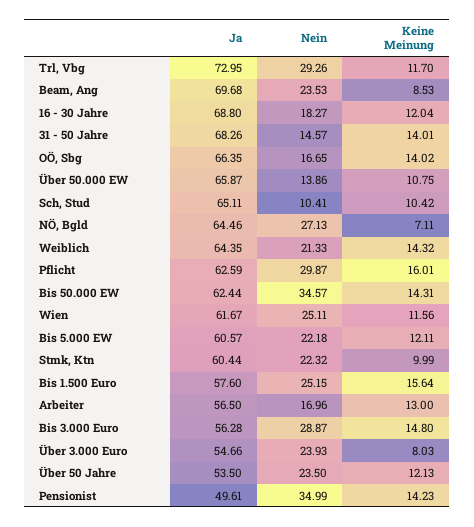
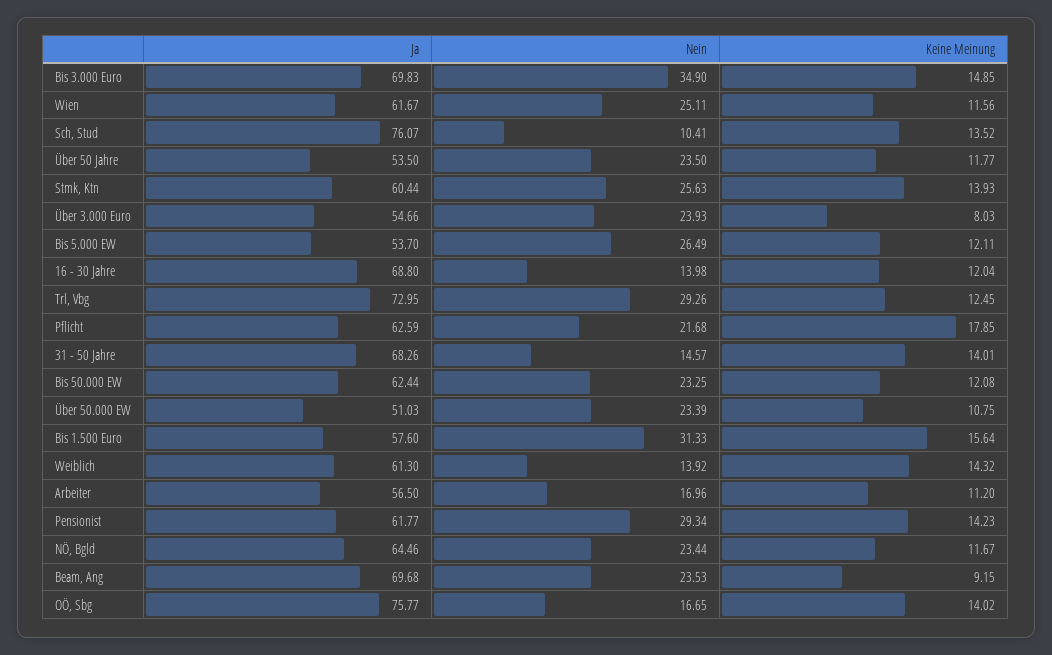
Keine Meinung, Trl, Vbg: 11.7 -> 12.45
Keine Meinung, Beam, Ang: 8.53 -> 9.15
Nein, 16 - 30 Jahre: 18.27 -> 13.98
Ja, OÖ, Sbg: 66.35 -> 75.77
Ja, Über 50.000 EW: 65.87 -> 51.03
Nein, Über 50.000 EW: 13.86 -> 23.39
Ja, Sch, Stud: 65.11 -> 76.07
Keine Meinung, Sch, Stud: 10.42 -> 13.52
Nein, NÖ, Bgld: 27.13 -> 23.44
Keine Meinung, NÖ, Bgld: 7.11 -> 11.67
Ja, Weiblich: 64.35 -> 61.3
Nein, Weiblich: 21.33 -> 13.92
Nein, Pflicht: 29.87 -> 21.68
Keine Meinung, Pflicht: 16.01 -> 17.85
Nein, Bis 50.000 EW: 34.57 -> 23.25
Keine Meinung, Bis 50.000 EW: 14.31 -> 12.08
Ja, Bis 5.000 EW: 60.57 -> 53.7
Nein, Bis 5.000 EW: 22.18 -> 26.49
Nein, Stmk, Ktn: 22.32 -> 25.63
Keine Meinung, Stmk, Ktn: 9.99 -> 13.93
Nein, Bis 1.500 Euro: 25.15 -> 31.33
Keine Meinung, Arbeiter: 13 -> 11.2
Ja, Bis 3.000 Euro: 56.28 -> 69.83
Nein, Bis 3.000 Euro: 28.87 -> 34.9
Keine Meinung, Bis 3.000 Euro: 14.8 -> 14.85
Keine Meinung, Über 50 Jahre: 12.13 -> 11.77
Ja, Pensionist: 49.61 -> 61.77
Nein, Pensionist: 34.99 -> 29.34

